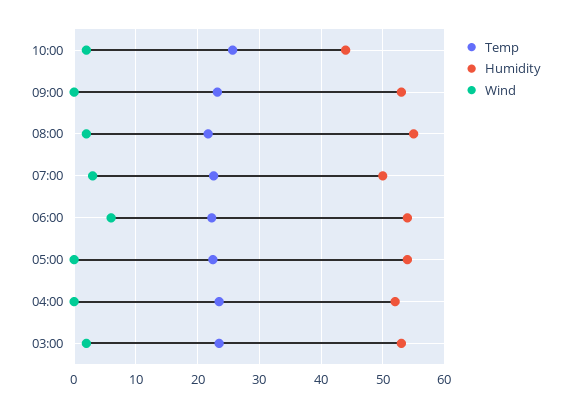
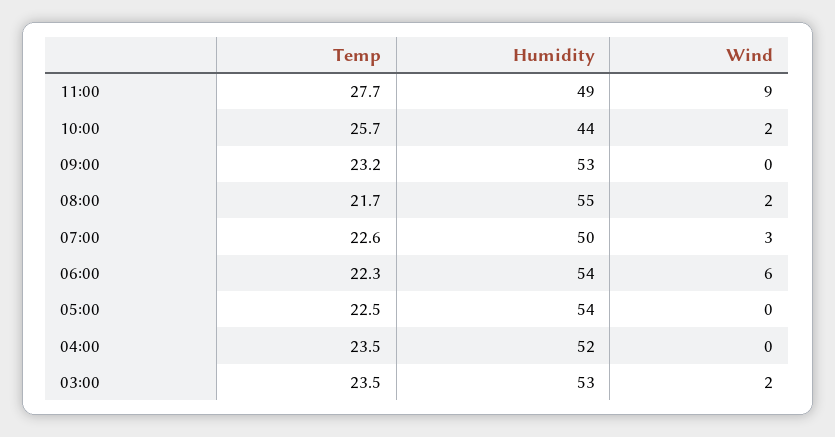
Temp, 11:00: none -> 27.7
Humidity, 11:00: none -> 49
Wind, 11:00: none -> 9

